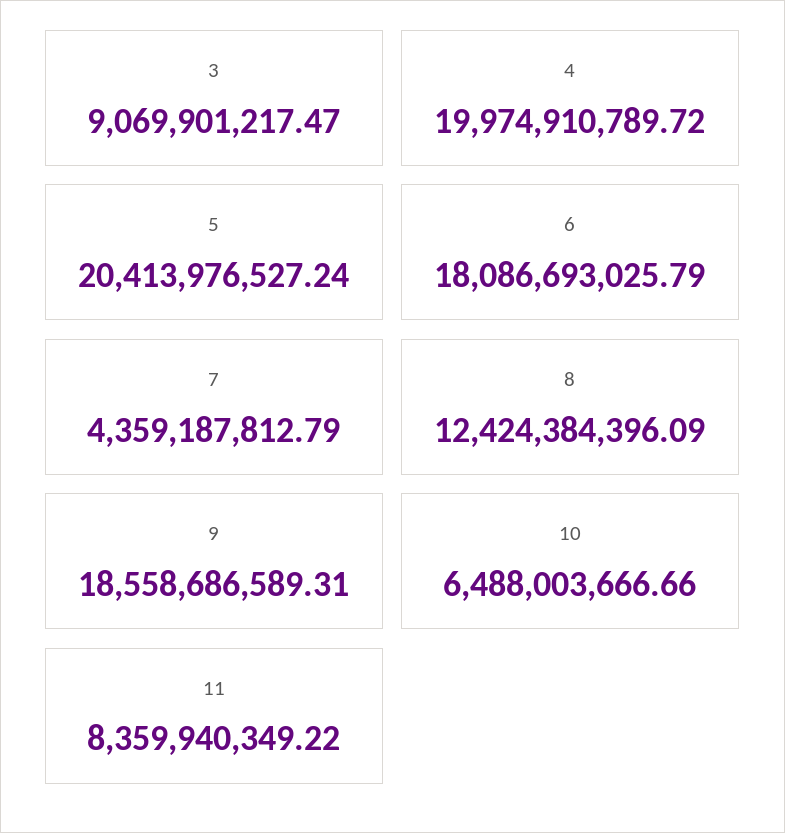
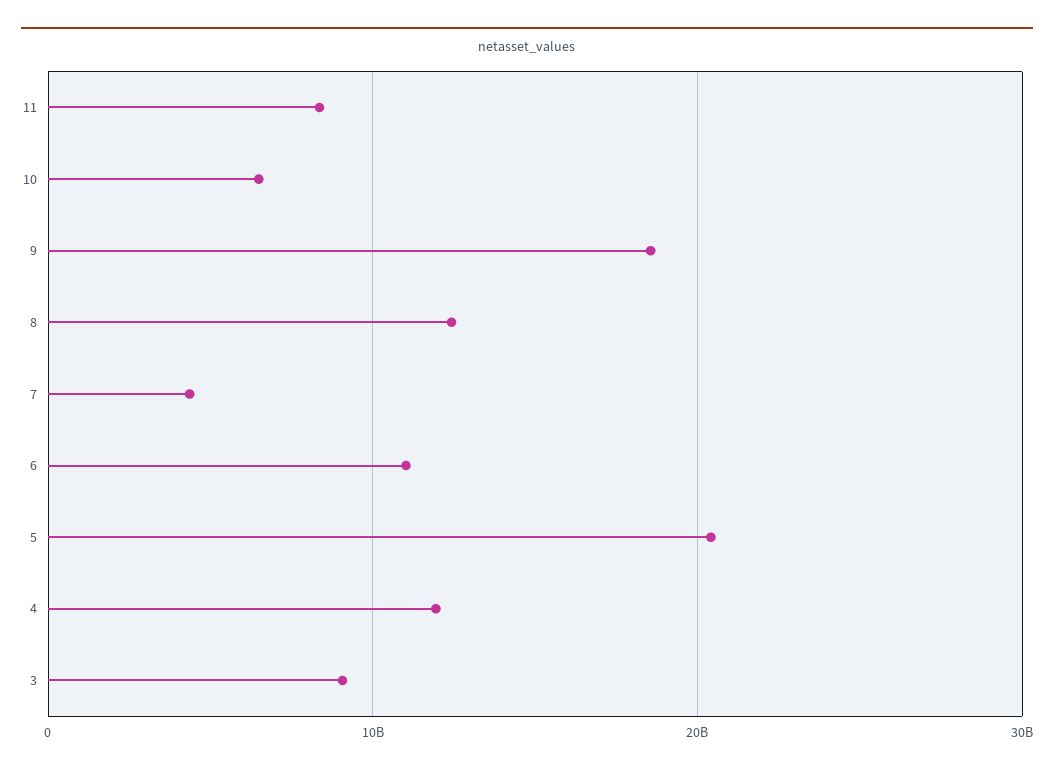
4: 19974910789.72 -> 12000000000
6: 18086693025.79 -> 11000000000

